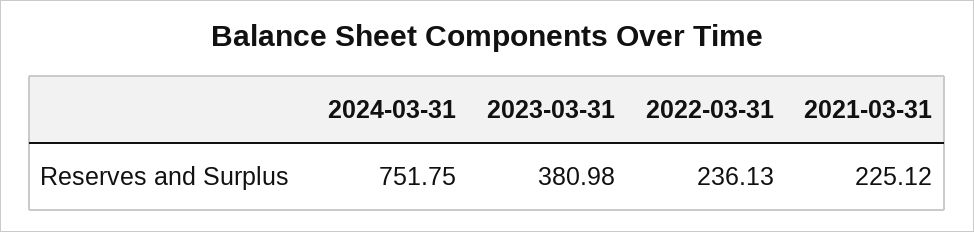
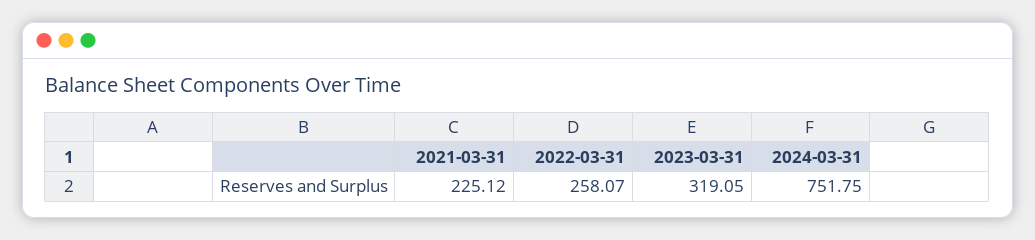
2023-03-31: 380.98 -> 319.05
2022-03-31: 236.13 -> 258.07

